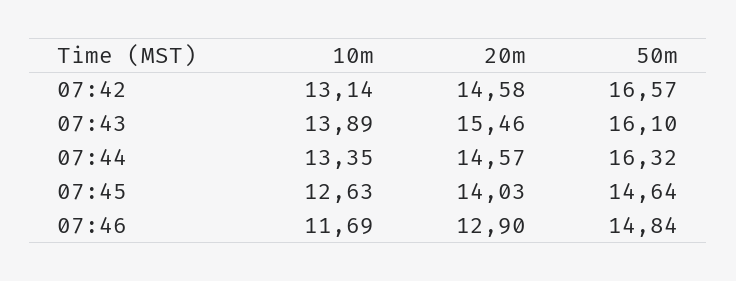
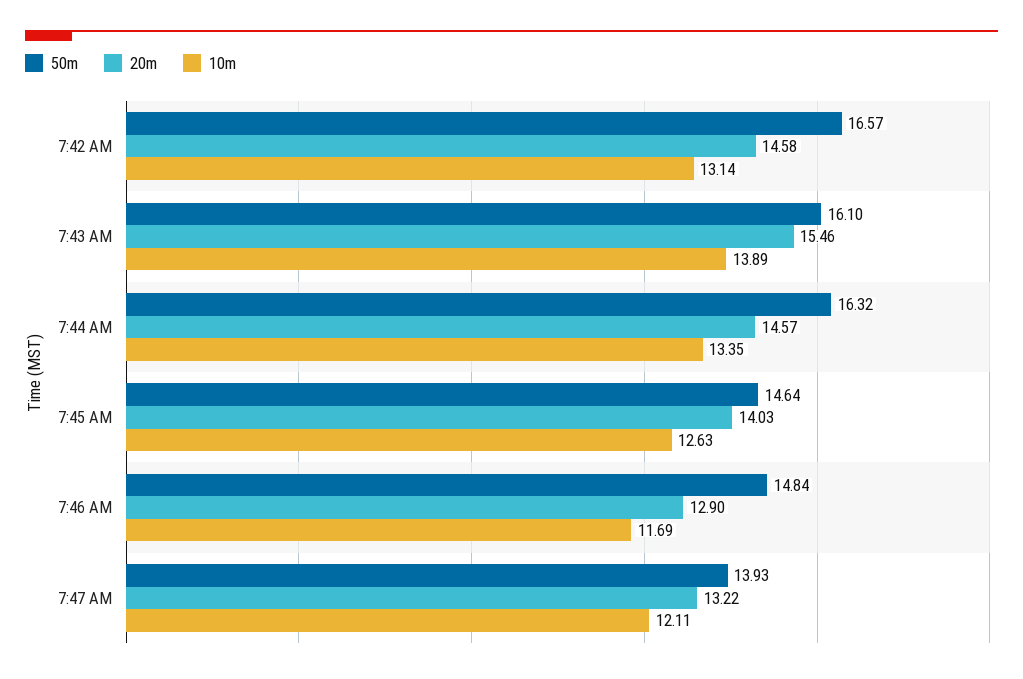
50m, 7:47 AM: none -> 13.93
20m, 7:47 AM: none -> 13.22
10m, 7:47 AM: none -> 12.11

